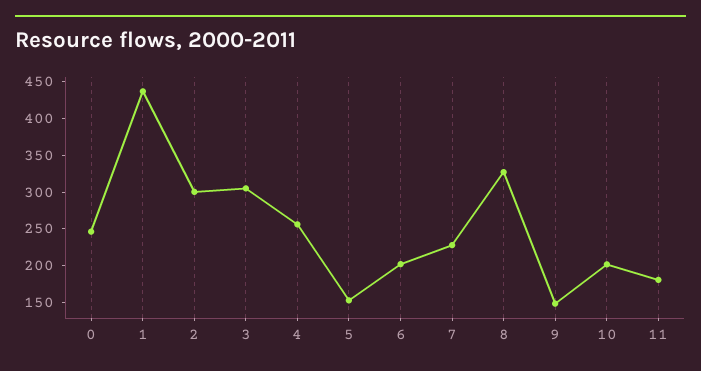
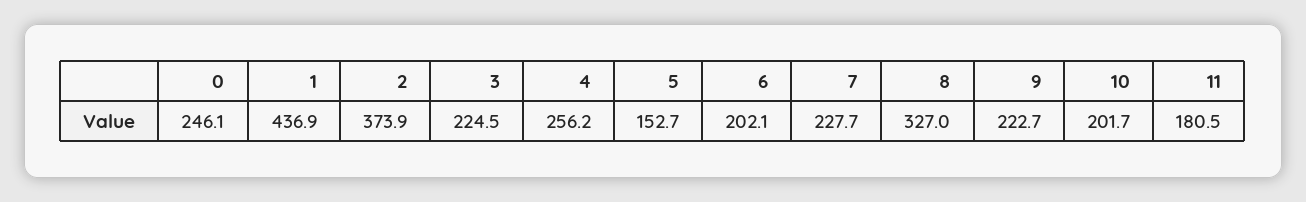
2: 300 -> 373.9
3: 300 -> 224.5
9: 150 -> 222.7

